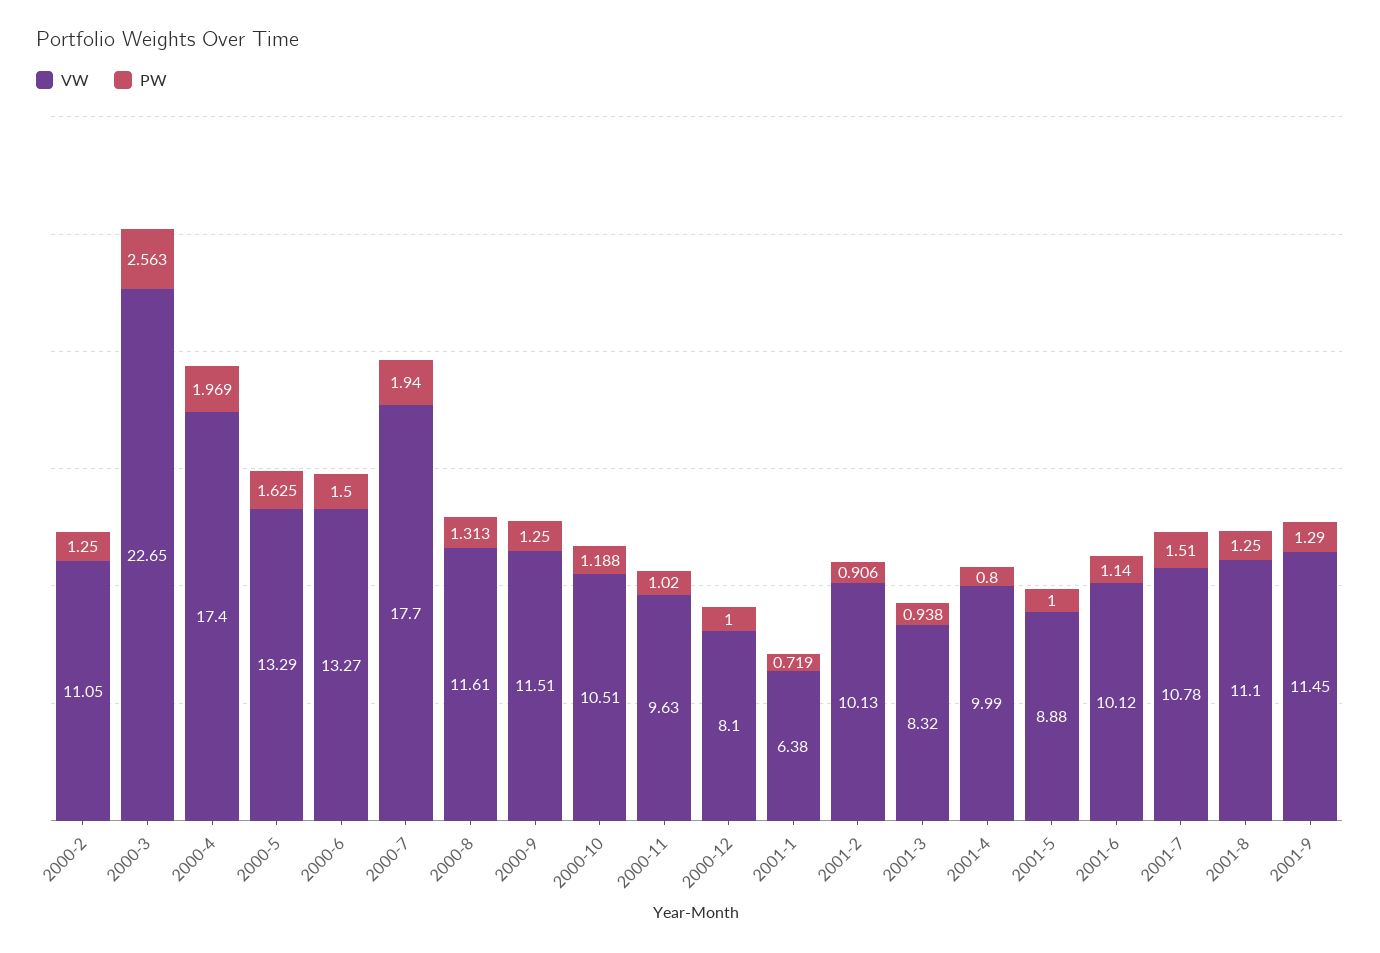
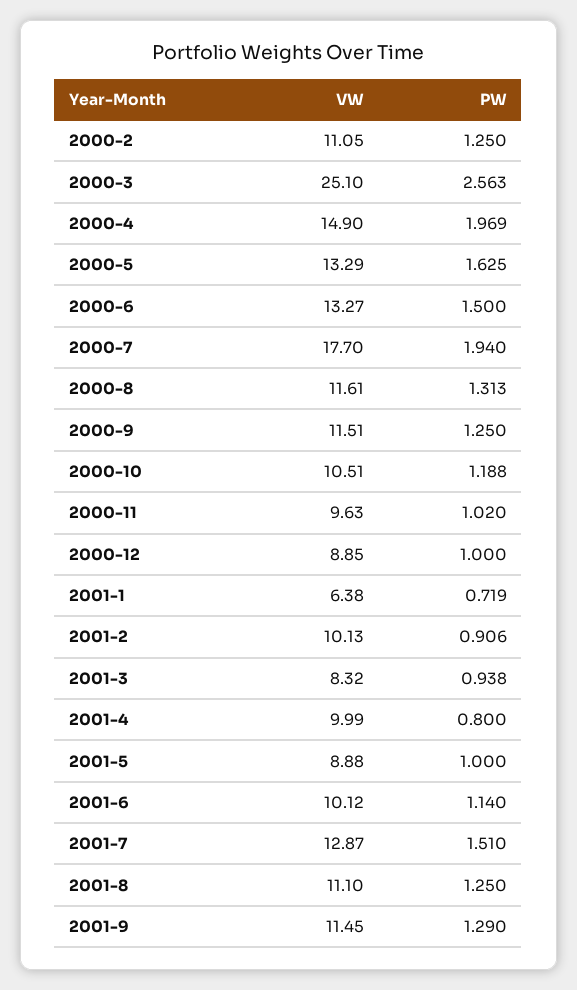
VW, 2000-3: 22.65 -> 25.1
VW, 2000-4: 17.4 -> 14.9
VW, 2000-12: 8.1 -> 8.85
VW, 2001-7: 10.78 -> 12.87

